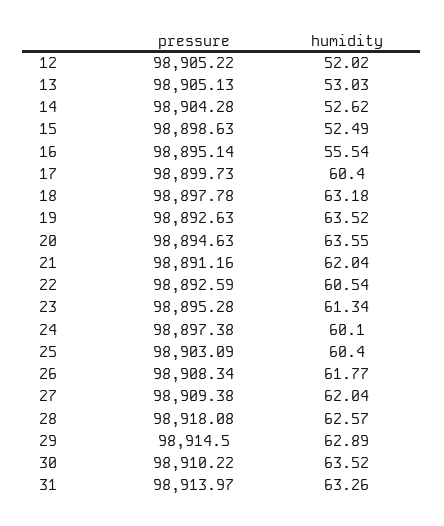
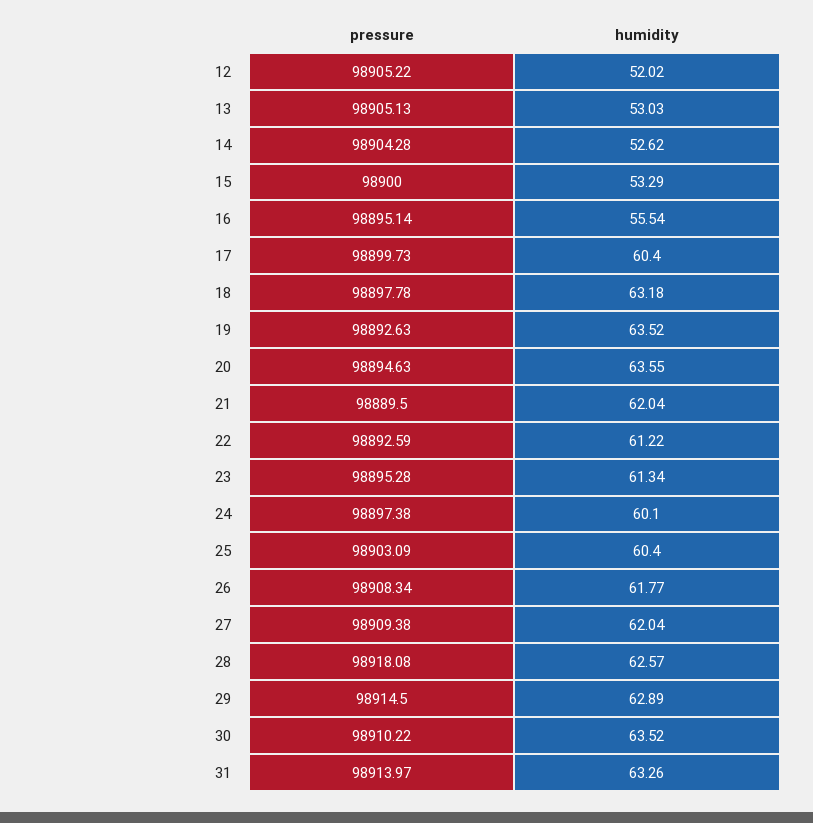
pressure, 15: 98898.63 -> 98900
humidity, 15: 52.49 -> 53.29
pressure, 21: 98891.16 -> 98889.5
humidity, 22: 60.54 -> 61.22

